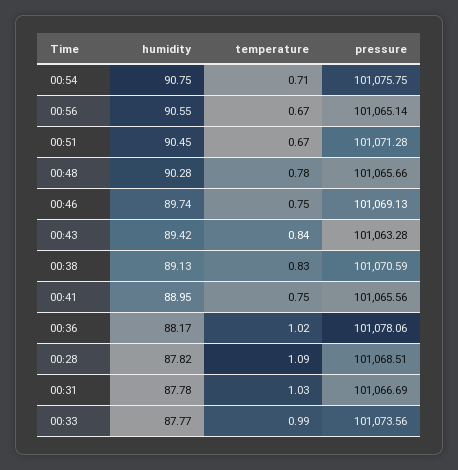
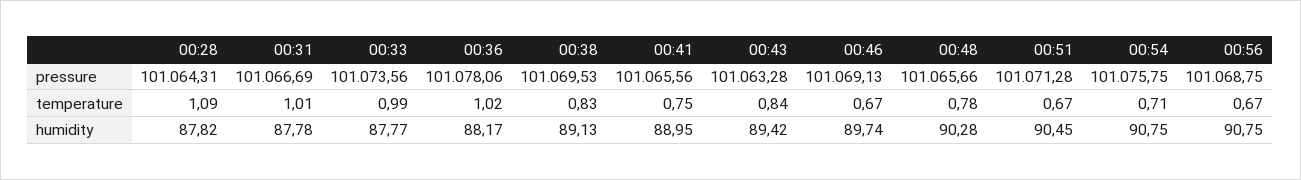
humidity, 00:56: 90.55 -> 90.75
pressure, 00:56: 101065.14 -> 101068.75
temperature, 00:46: 0.75 -> 0.67
pressure, 00:38: 101070.59 -> 101069.53
pressure, 00:28: 101068.51 -> 101064.31
temperature, 00:31: 1.03 -> 1.01

